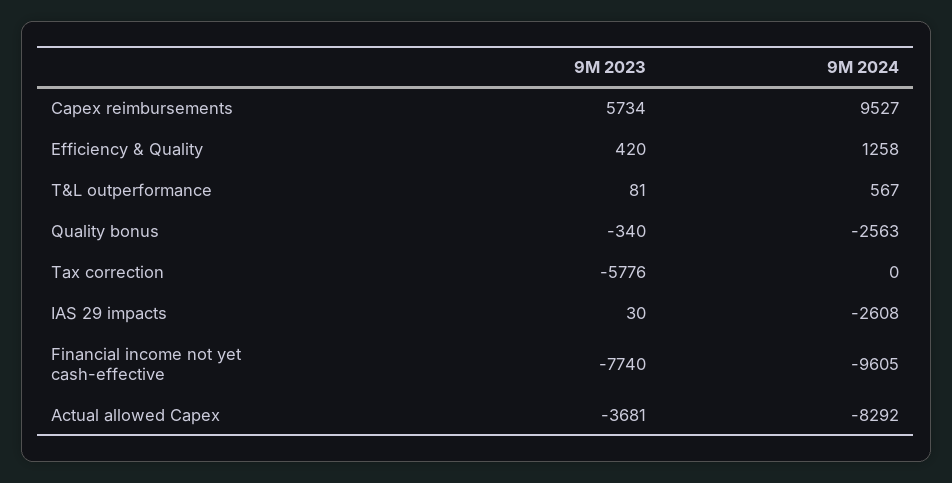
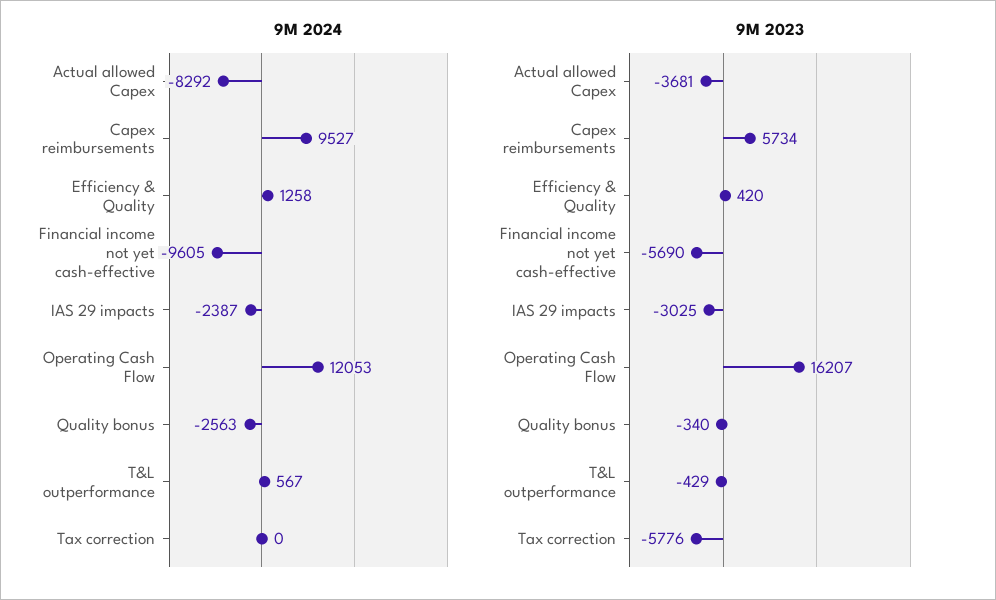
9M 2023, T&L outperformance: 81 -> -429
9M 2023, IAS 29 impacts: 30 -> -3025
9M 2024, IAS 29 impacts: -2608 -> -2387
9M 2023, Financial income not yet cash-effective: -7740 -> -5690
9M 2024, Operating Cash Flow: none -> 12053
9M 2023, Operating Cash Flow: none -> 16207

